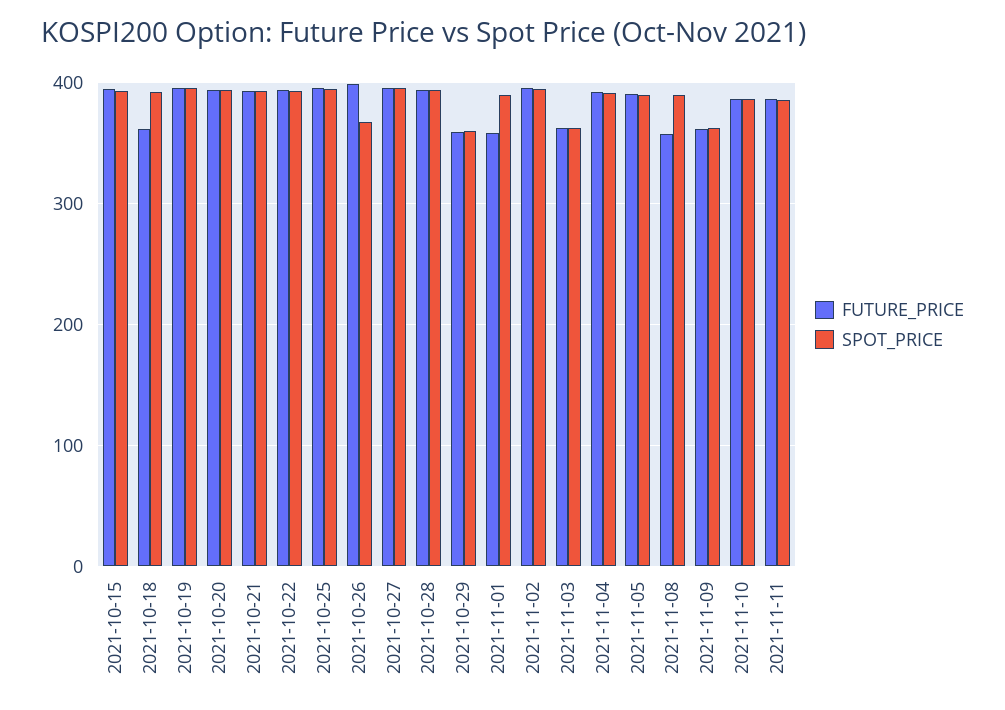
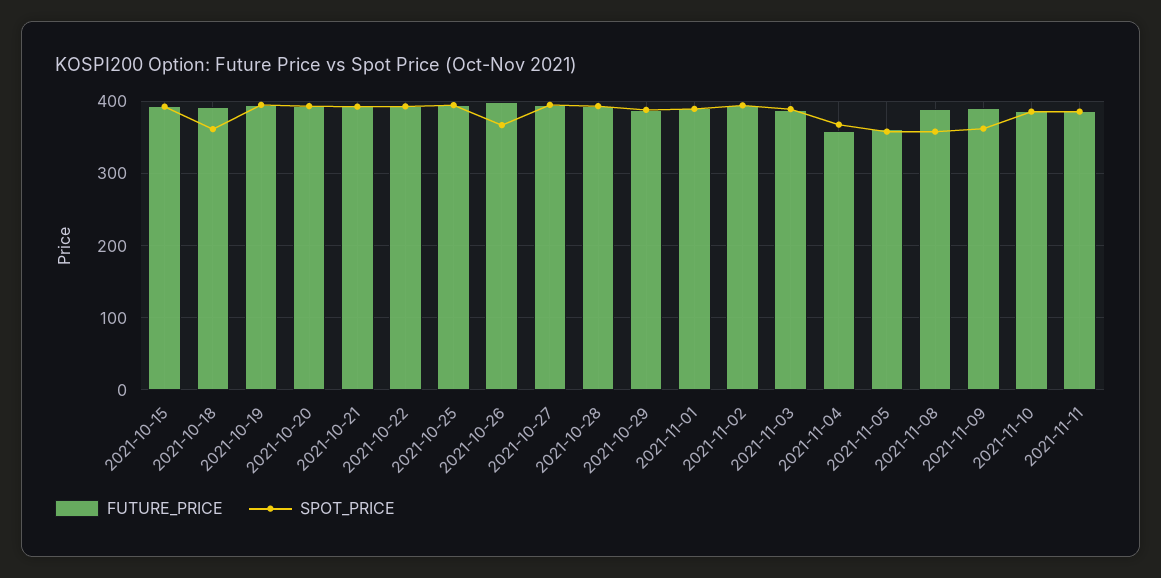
FUTURE_PRICE, 2021-10-18: 360 -> 390
SPOT_PRICE, 2021-10-18: 390 -> 360
FUTURE_PRICE, 2021-10-29: 360 -> 390
SPOT_PRICE, 2021-10-29: 360 -> 390
FUTURE_PRICE, 2021-11-01: 360 -> 390
FUTURE_PRICE, 2021-11-03: 360 -> 390
SPOT_PRICE, 2021-11-03: 360 -> 390
FUTURE_PRICE, 2021-11-04: 390 -> 360
SPOT_PRICE, 2021-11-04: 390 -> 370
FUTURE_PRICE, 2021-11-05: 390 -> 360
SPOT_PRICE, 2021-11-05: 390 -> 360
FUTURE_PRICE, 2021-11-08: 360 -> 390
SPOT_PRICE, 2021-11-08: 390 -> 360
FUTURE_PRICE, 2021-11-09: 360 -> 390

